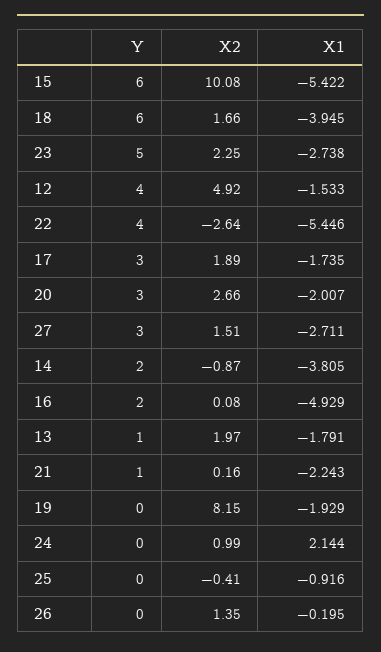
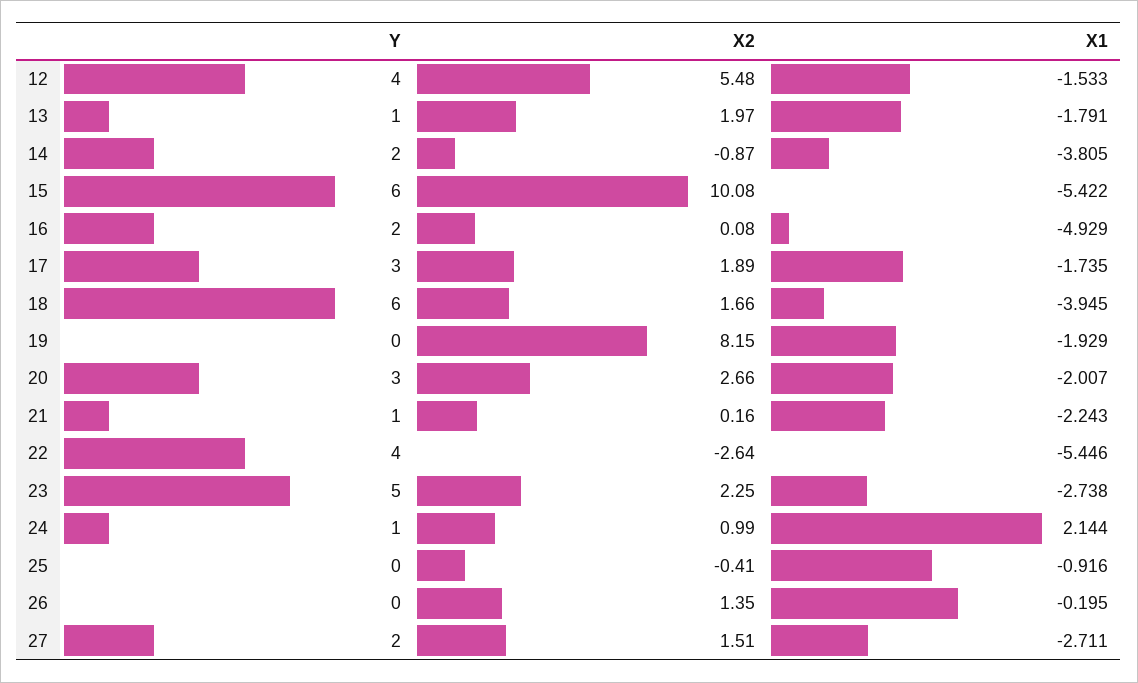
X2, 12: 4.92 -> 5.48
Y, 27: 3 -> 2
Y, 24: 0 -> 1

